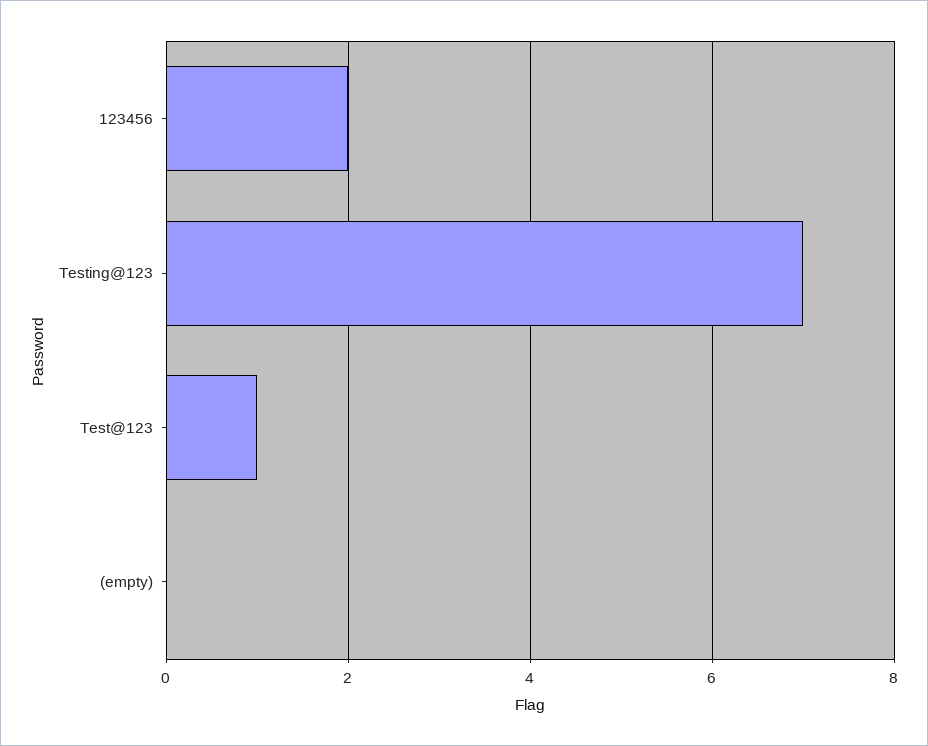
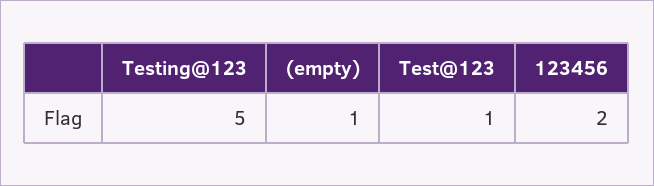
Testing@123: 7 -> 5
(empty): 0 -> 1

